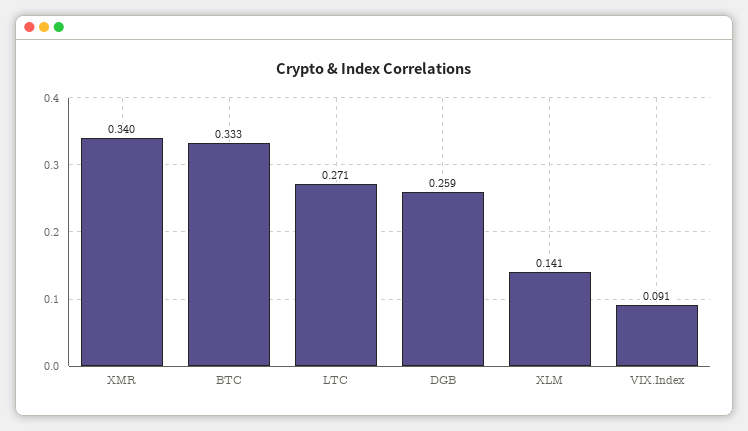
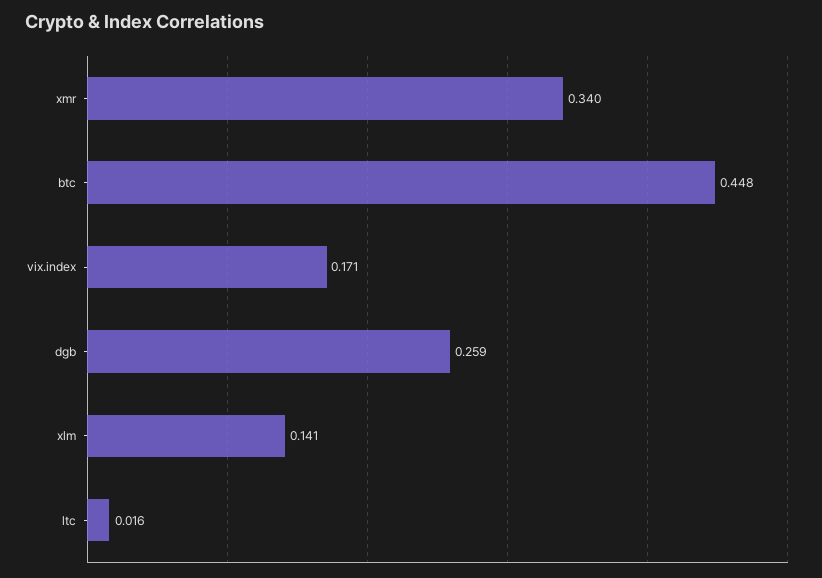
BTC: 0.333 -> 0.448
LTC: 0.271 -> 0.016
VIX.Index: 0.091 -> 0.171

